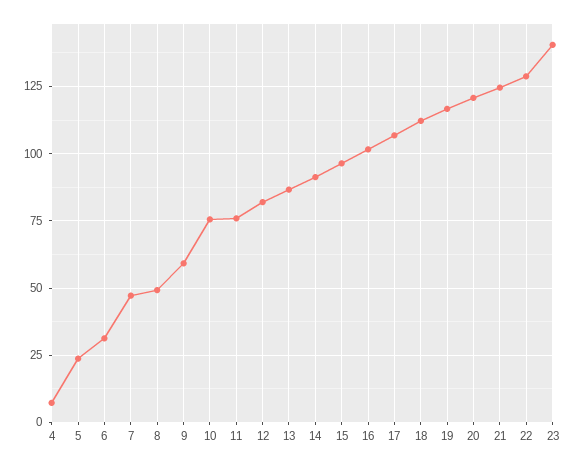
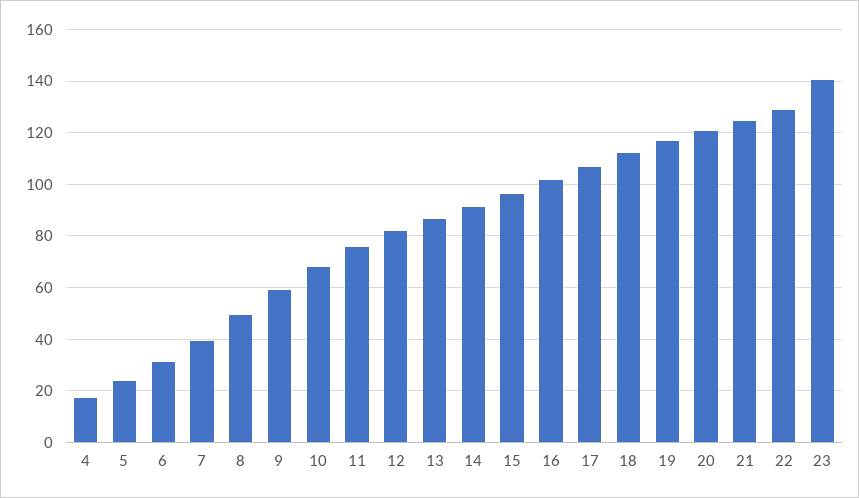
4: 7.5 -> 17.5
7: 47.5 -> 40
10: 75 -> 67.5

